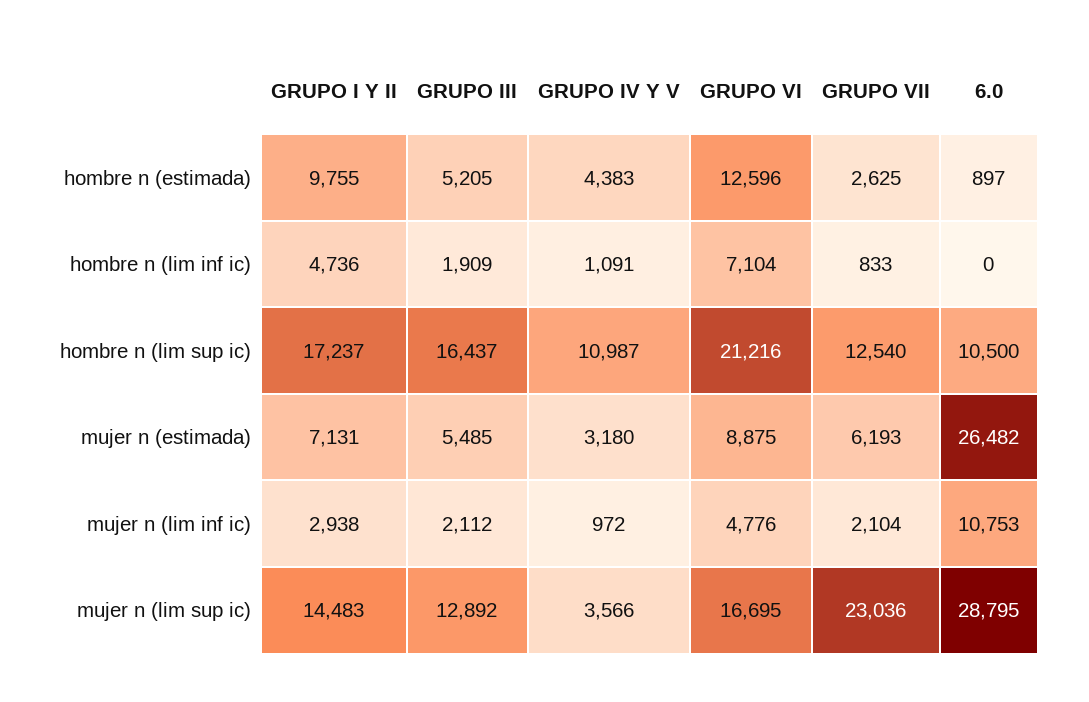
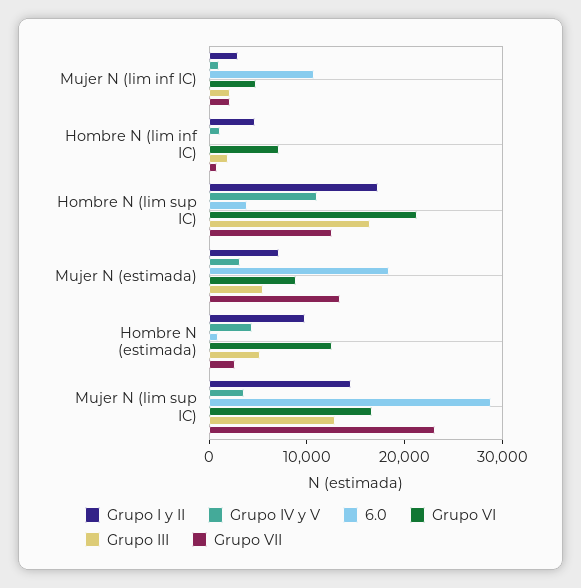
6.0, hombre n (lim sup ic): 10500 -> 4000
GRUPO VII, mujer n (estimada): 6193 -> 14000
6.0, mujer n (estimada): 26482 -> 18000

